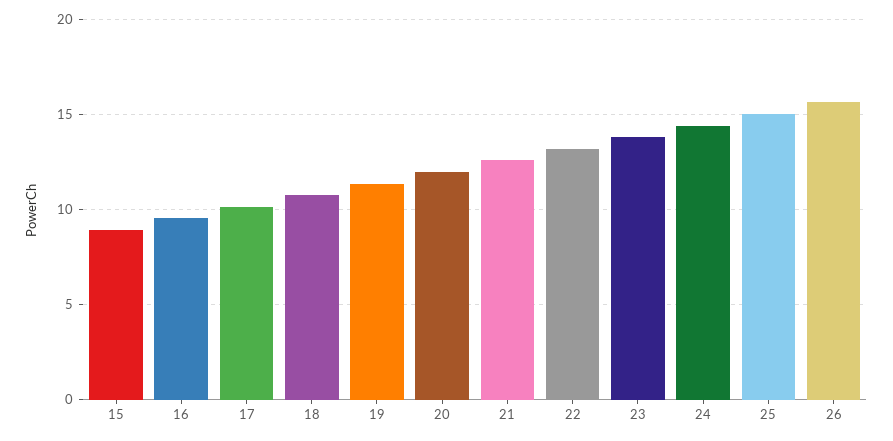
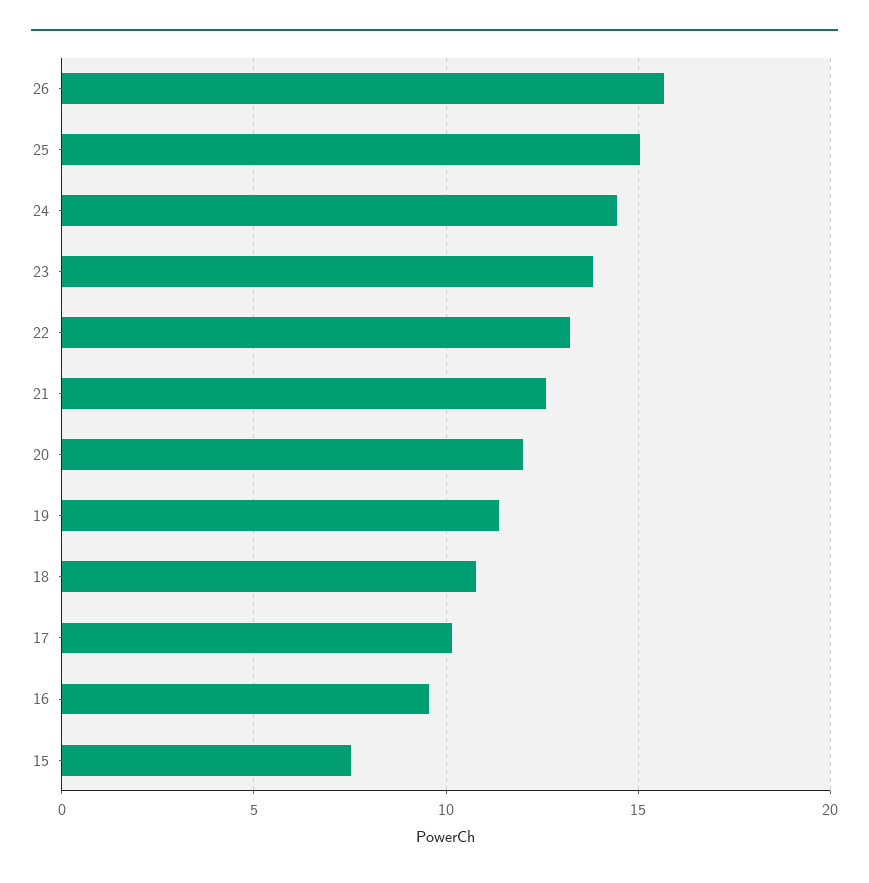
15: 9 -> 7.5

